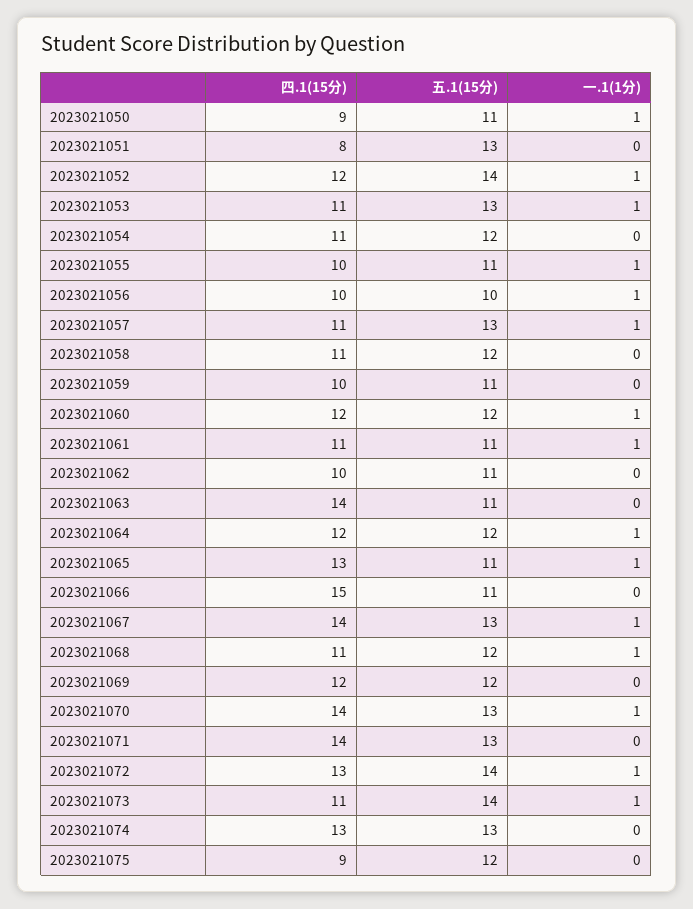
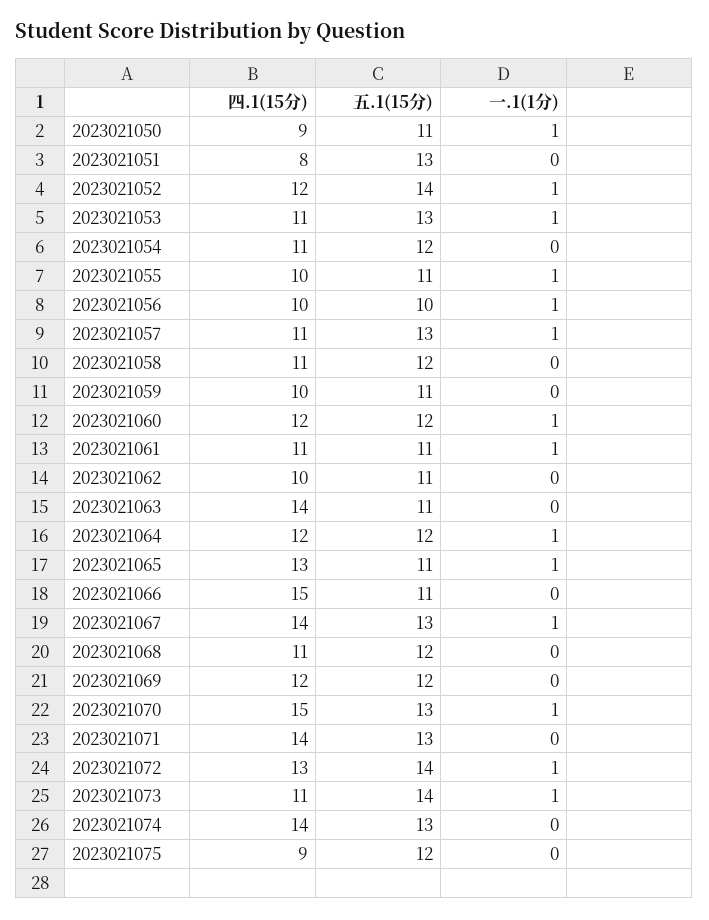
一.1(1分), 2023021068: 1 -> 0
四.1(15分), 2023021070: 14 -> 15
四.1(15分), 2023021074: 13 -> 14

